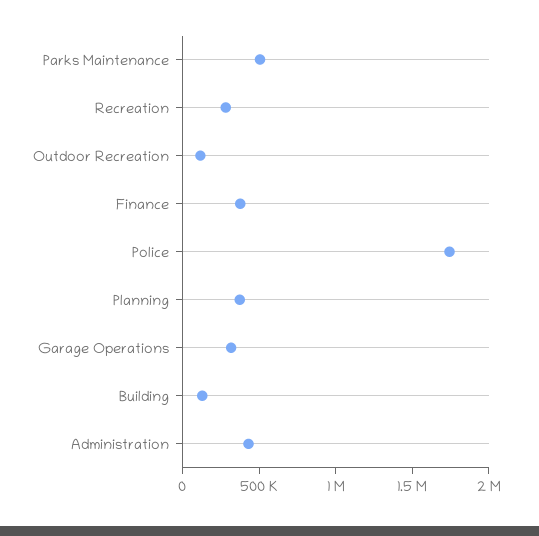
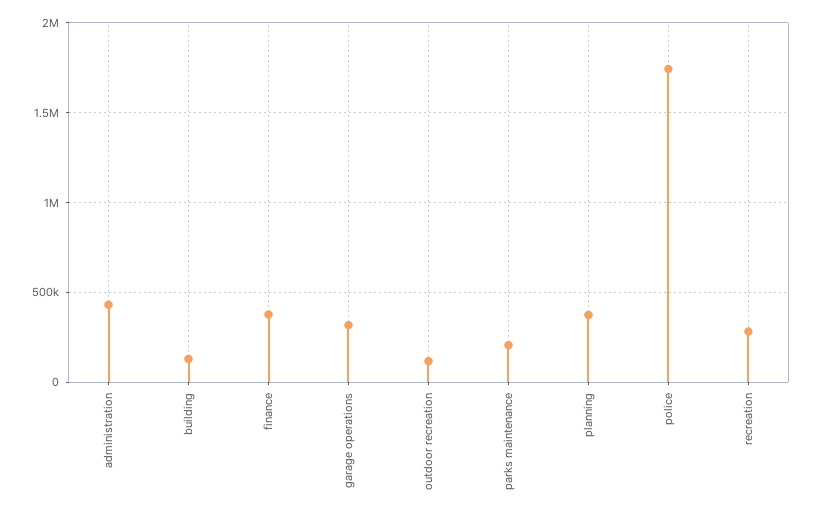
Parks Maintenance: 500000 -> 200000

